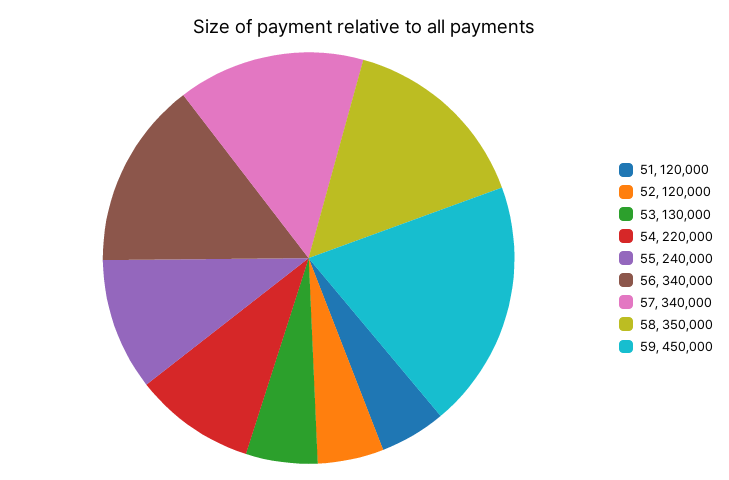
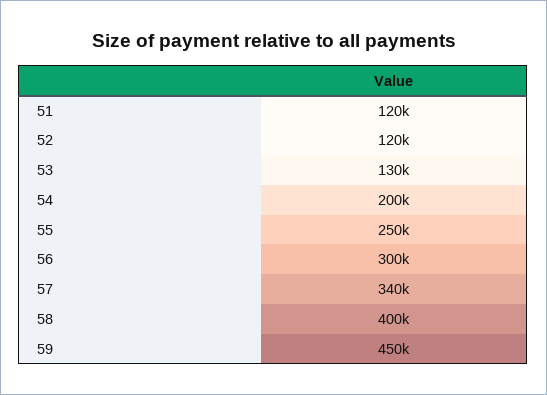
54: 220000 -> 200000
55: 240000 -> 250000
56: 340000 -> 300000
58: 350000 -> 400000

